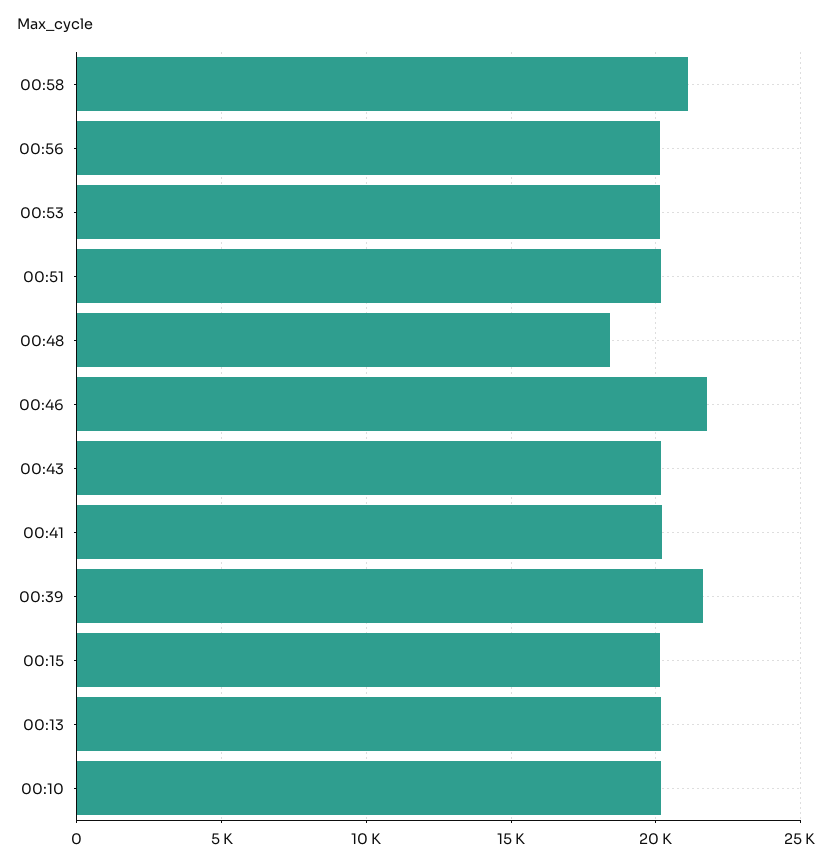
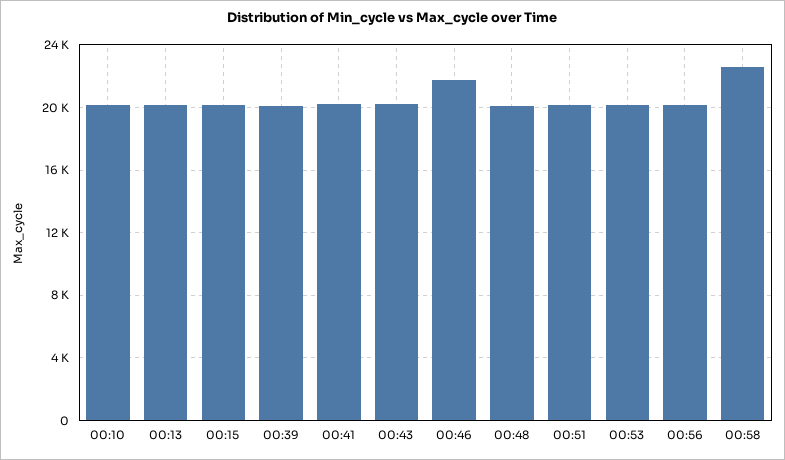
00:58: 21000 -> 22500
00:48: 18500 -> 20000
00:39: 21500 -> 20000

